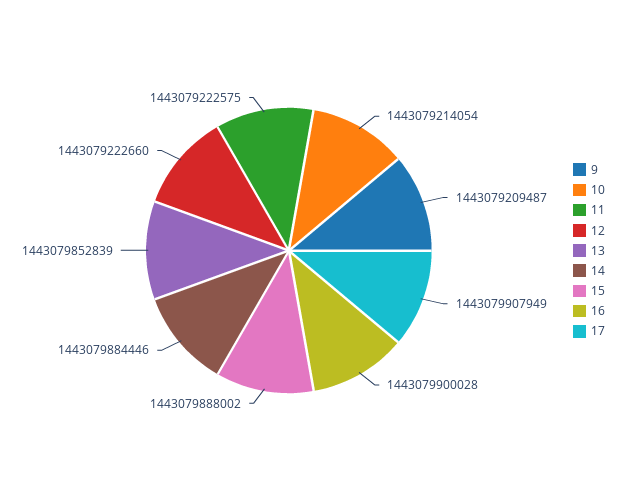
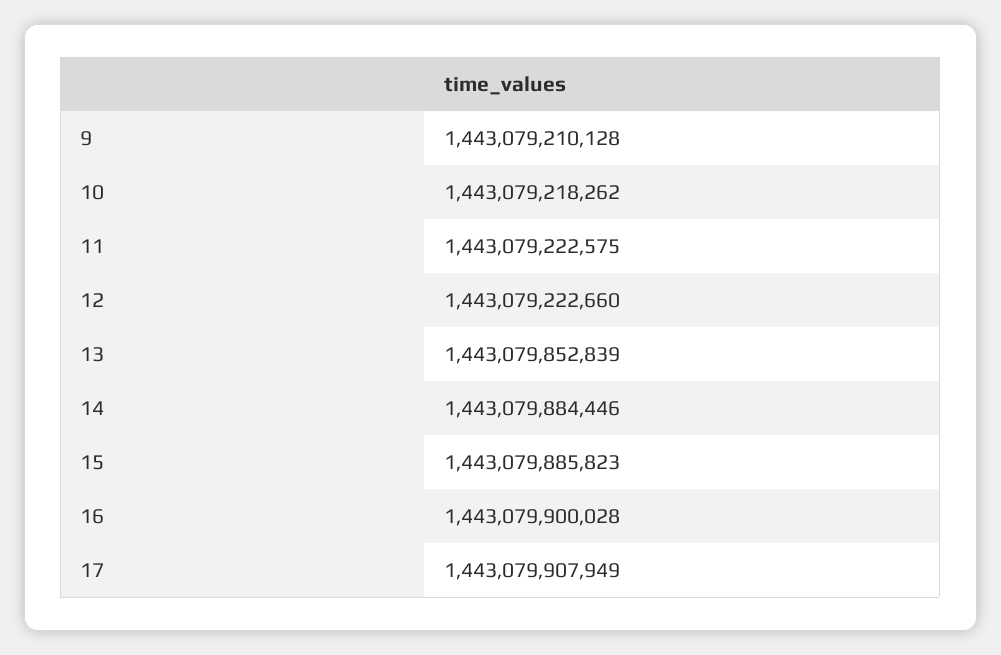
9: 1443079209487 -> 1443079210128
10: 1443079214054 -> 1443079218262
15: 1443079888002 -> 1443079885823

